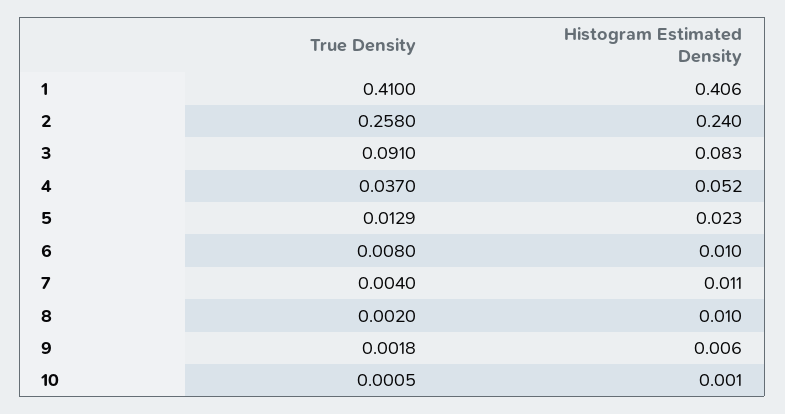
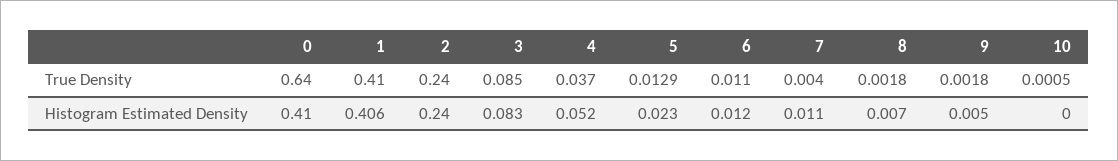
True Density, 2: 0.258 -> 0.24
True Density, 3: 0.091 -> 0.085
True Density, 6: 0.008 -> 0.011
Histogram Estimated Density, 6: 0.01 -> 0.012
True Density, 8: 0.002 -> 0.0018
Histogram Estimated Density, 8: 0.01 -> 0.007
Histogram Estimated Density, 9: 0.006 -> 0.005
Histogram Estimated Density, 10: 0.001 -> 0
True Density, 0: none -> 0.64
Histogram Estimated Density, 0: none -> 0.41

